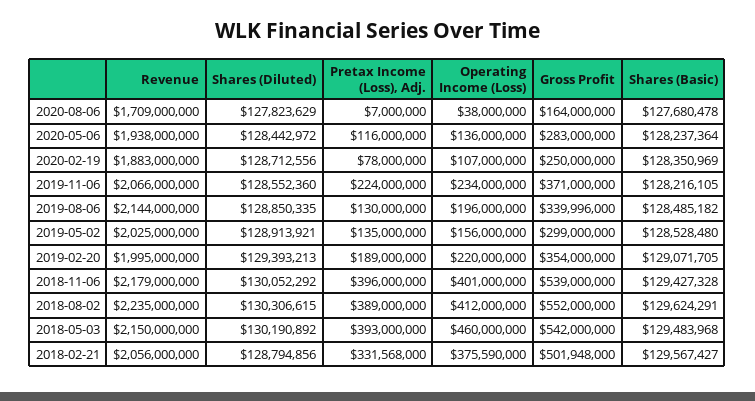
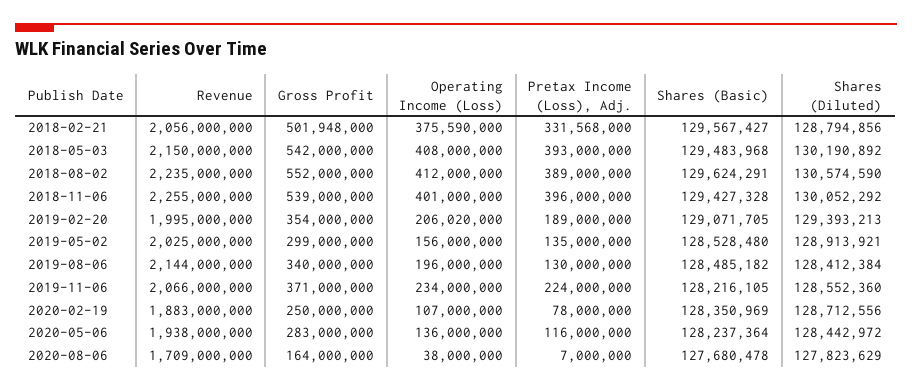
Shares (Diluted), 2019-08-06: 128850335 -> 128412384
Gross Profit, 2019-08-06: 339996000 -> 340000000
Operating Income (Loss), 2019-02-20: 220000000 -> 206020000
Revenue, 2018-11-06: 2179000000 -> 2255000000
Shares (Diluted), 2018-08-02: 130306615 -> 130574590
Operating Income (Loss), 2018-05-03: 460000000 -> 408000000

